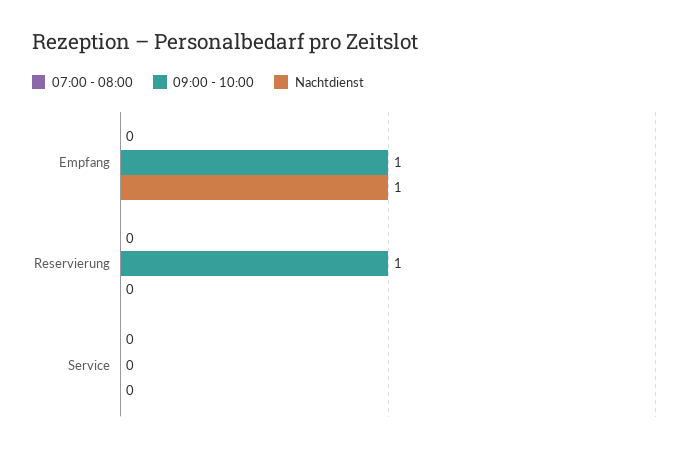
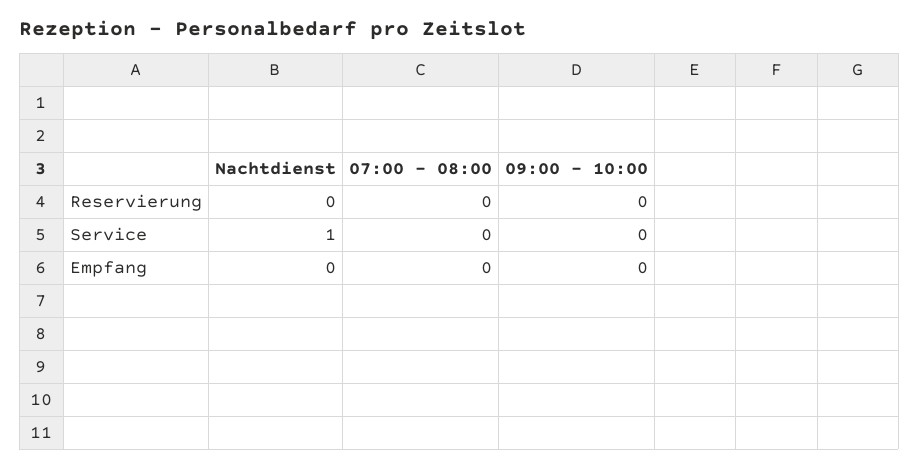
09:00 - 10:00, Empfang: 1 -> 0
Nachtdienst, Empfang: 1 -> 0
09:00 - 10:00, Reservierung: 1 -> 0
Nachtdienst, Service: 0 -> 1

